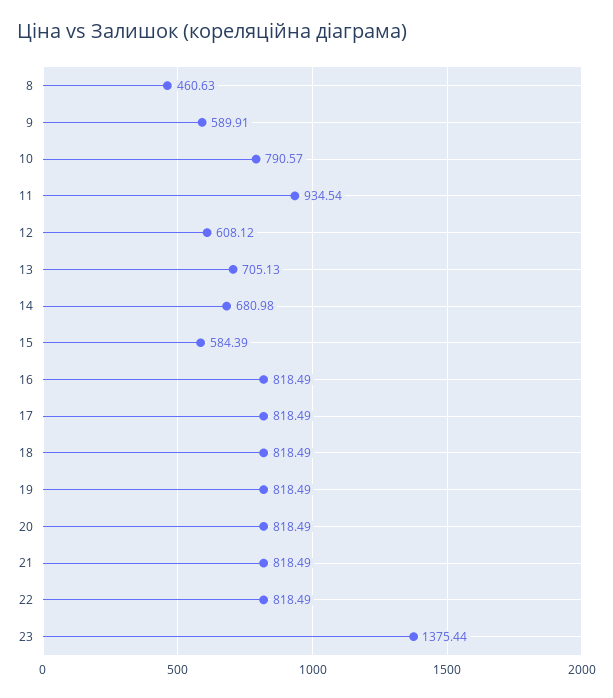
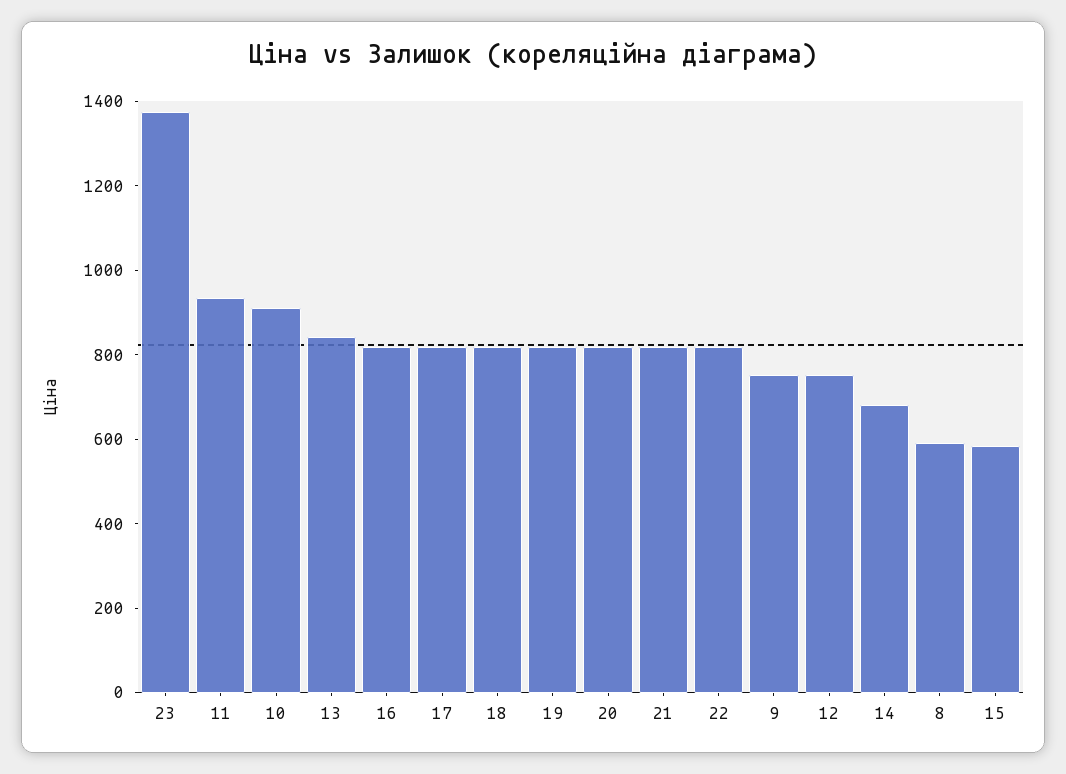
8: 460.63 -> 600
9: 589.91 -> 750
10: 790.57 -> 900
12: 608.12 -> 750
13: 705.13 -> 850

